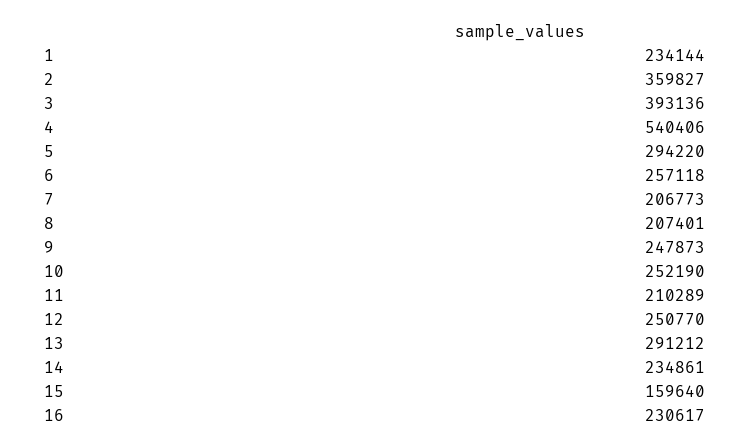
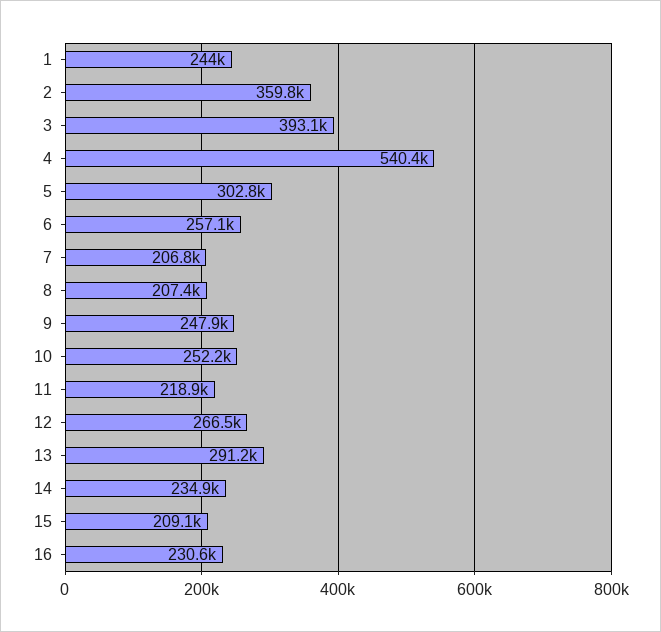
1: 234144 -> 244000
5: 294220 -> 302800
11: 210289 -> 218900
12: 250770 -> 266500
15: 159640 -> 209100

